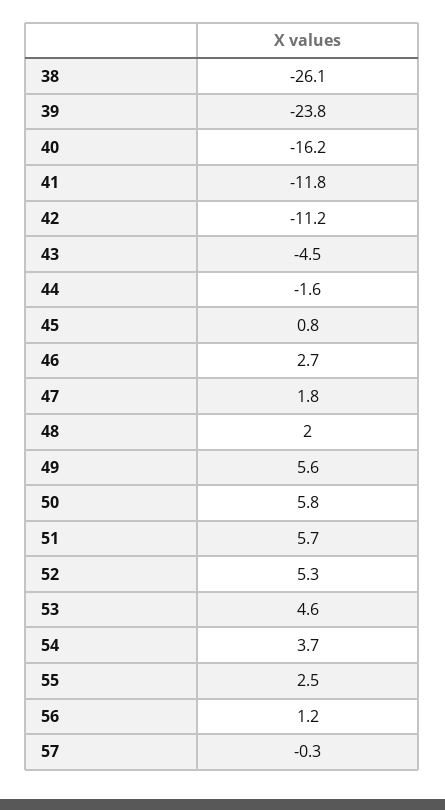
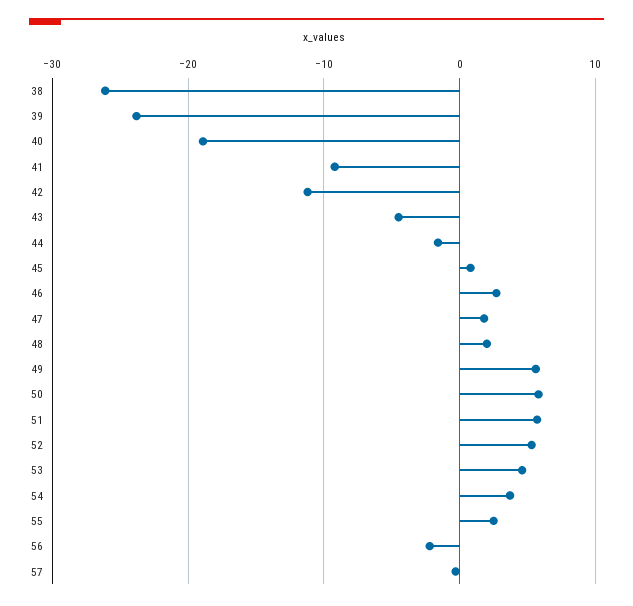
40: -16.2 -> -19
41: -11.8 -> -9
56: 1.2 -> -2

